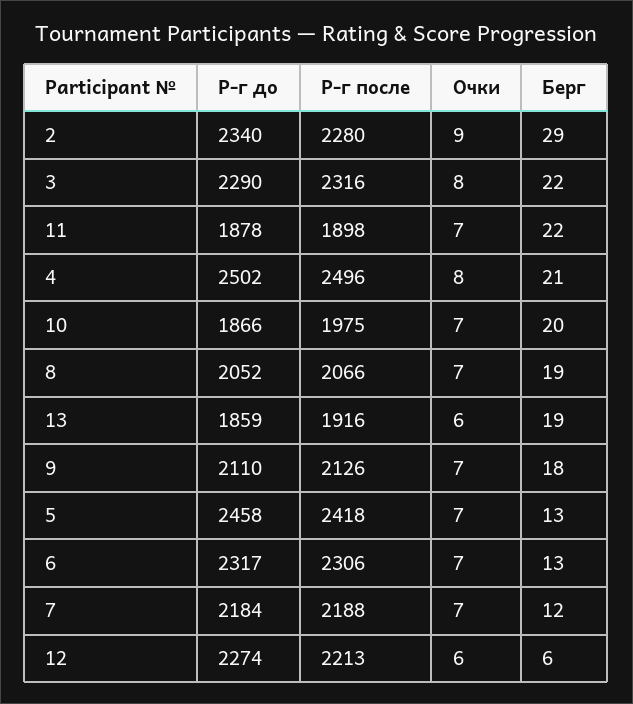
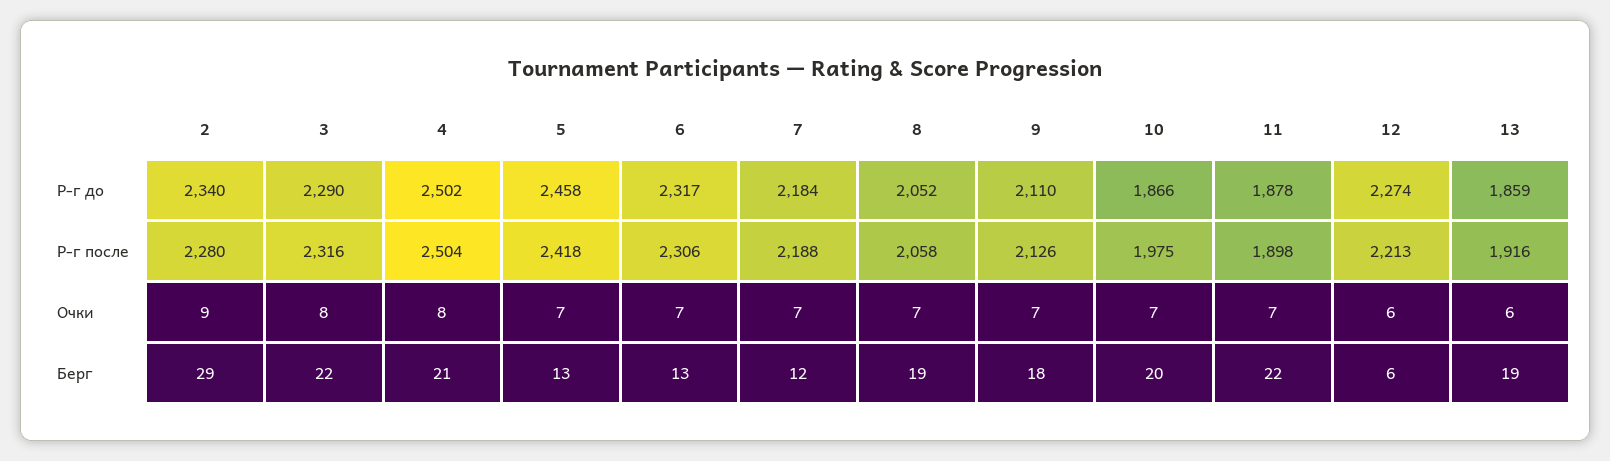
Р-г после, 4: 2496 -> 2504
Р-г после, 8: 2066 -> 2058

